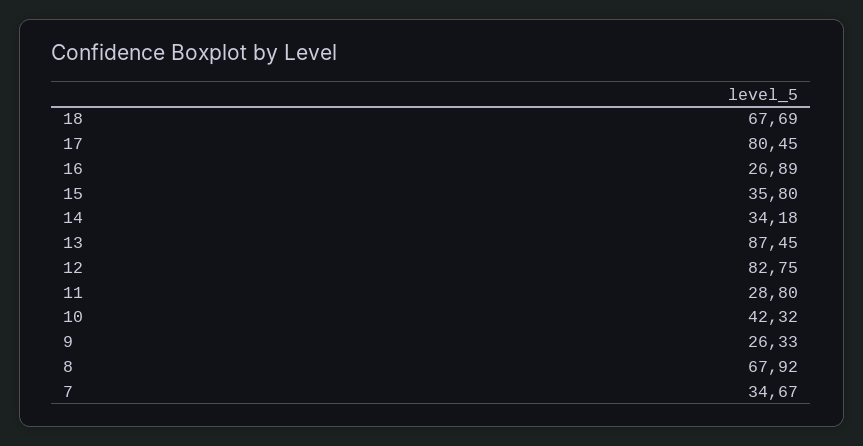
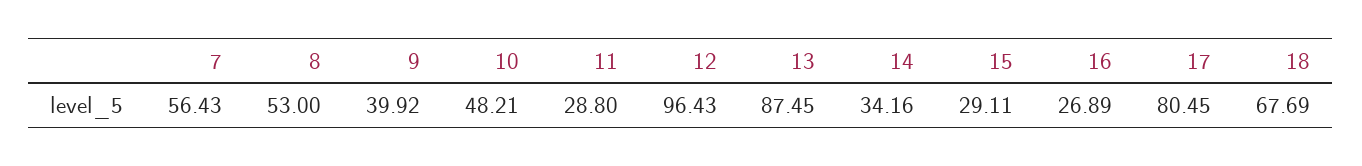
15: 35.8 -> 29.11
14: 34.18 -> 34.16
12: 82.75 -> 96.43
10: 42.32 -> 48.21
9: 26.33 -> 39.92
8: 67.92 -> 53
7: 34.67 -> 56.43

